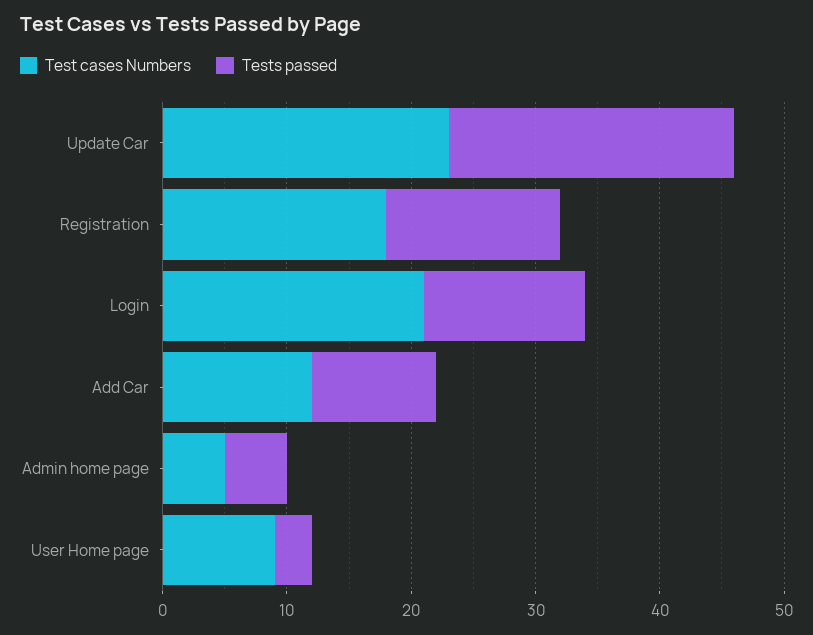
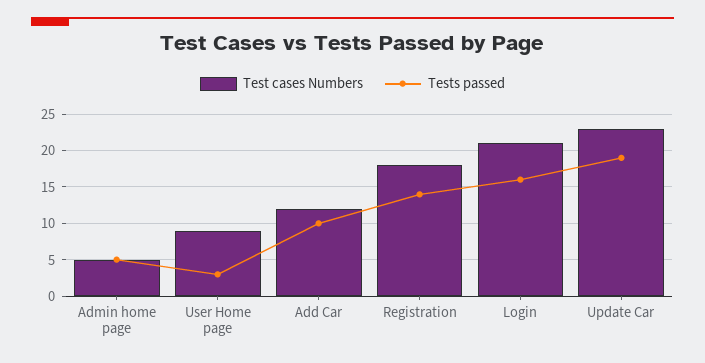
Tests passed, Update Car: 23 -> 19
Tests passed, Login: 13 -> 16

